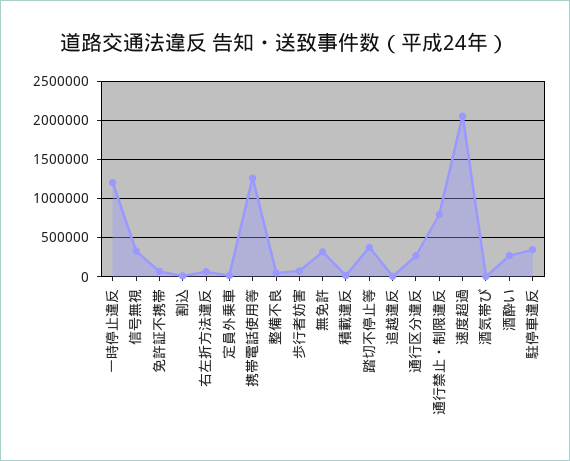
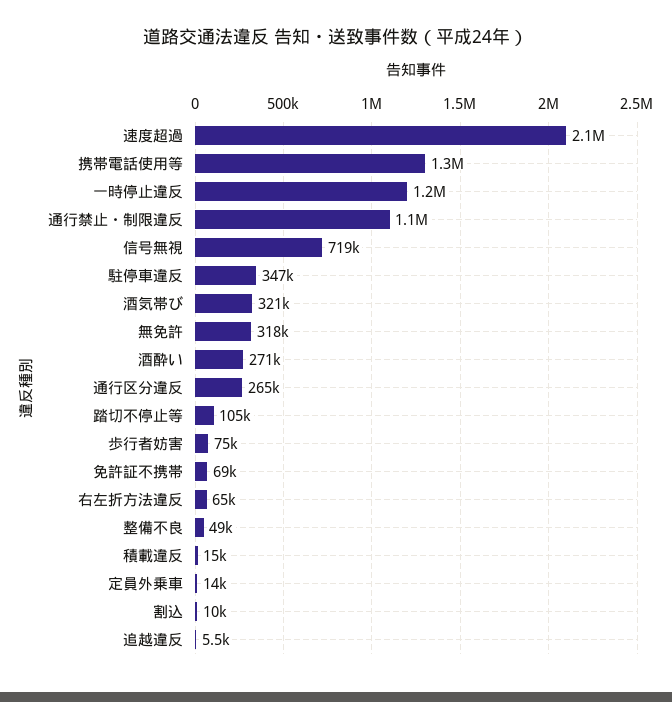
信号無視: 300000 -> 719000
踏切不停止等: 400000 -> 105000
通行禁止・制限違反: 800000 -> 1100000
酒気帯び: 0 -> 321000

